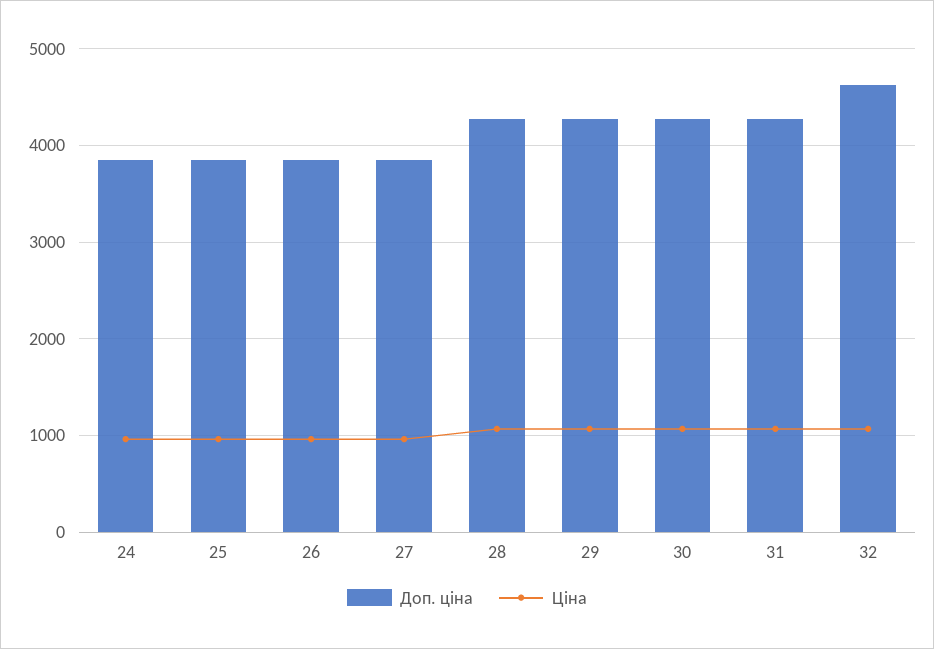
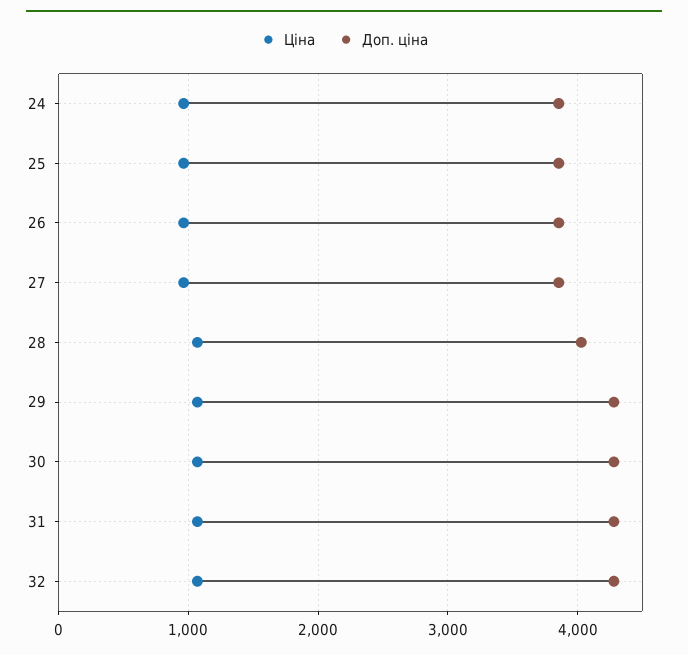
Доп. ціна, 28: 4300 -> 4000
Доп. ціна, 32: 4600 -> 4300

